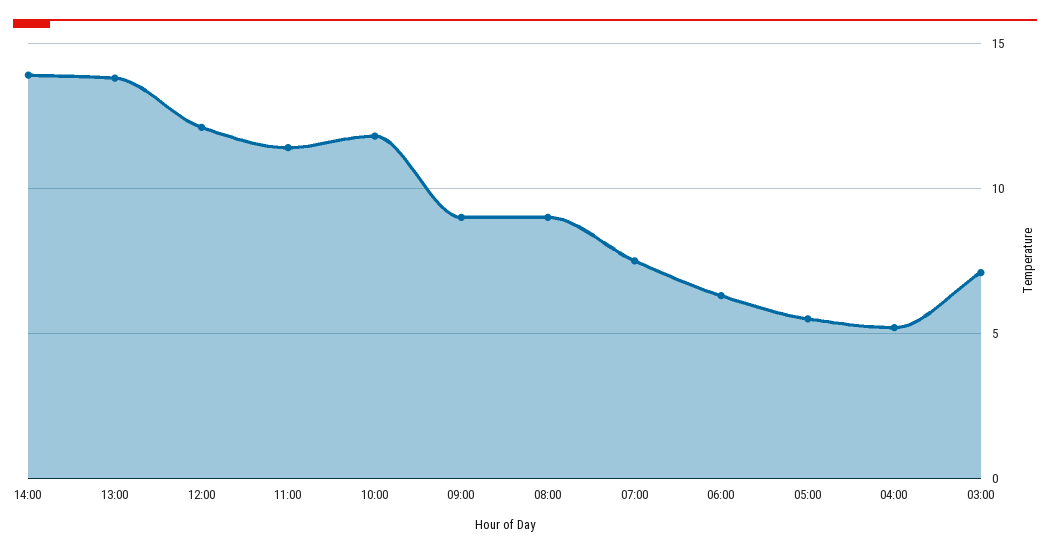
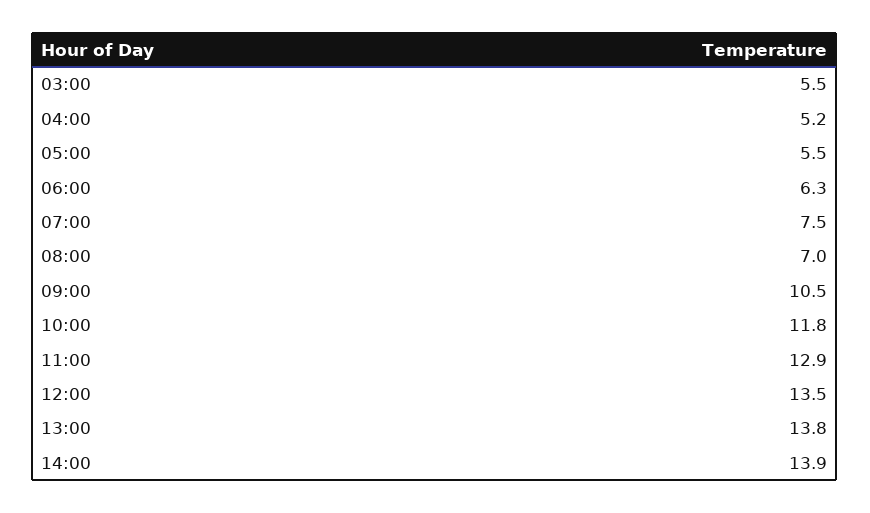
12:00: 12 -> 13.5
11:00: 11.5 -> 12.9
09:00: 9 -> 10.5
08:00: 9 -> 7
03:00: 7 -> 5.5

